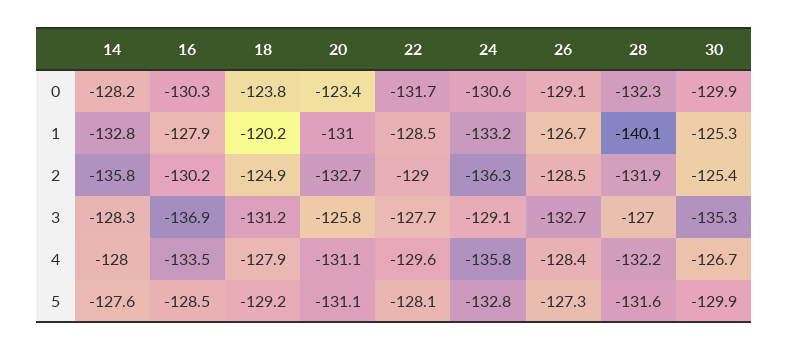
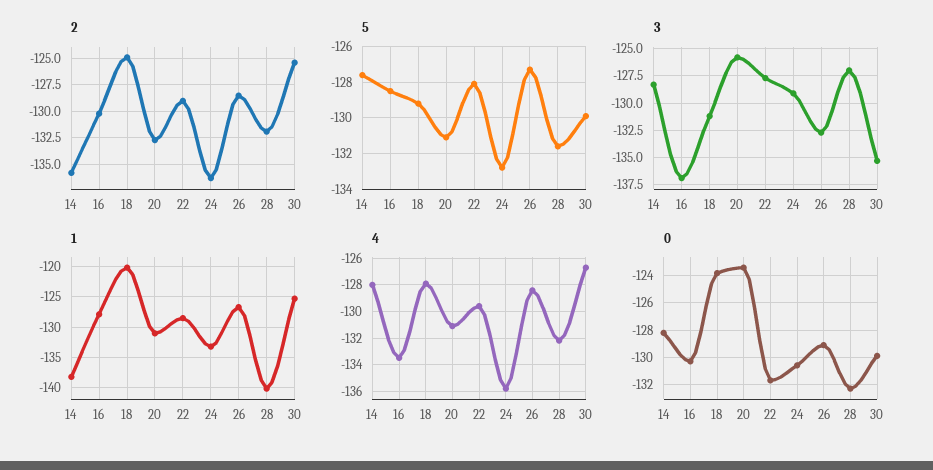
1, 14: -132.8 -> -138

